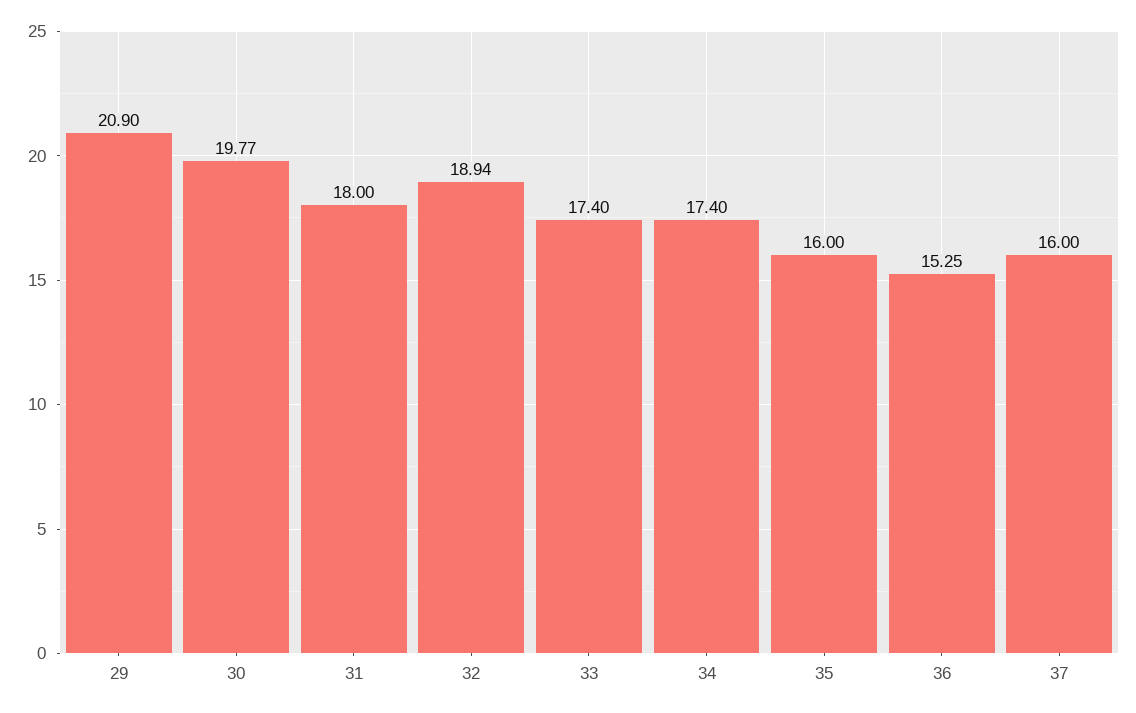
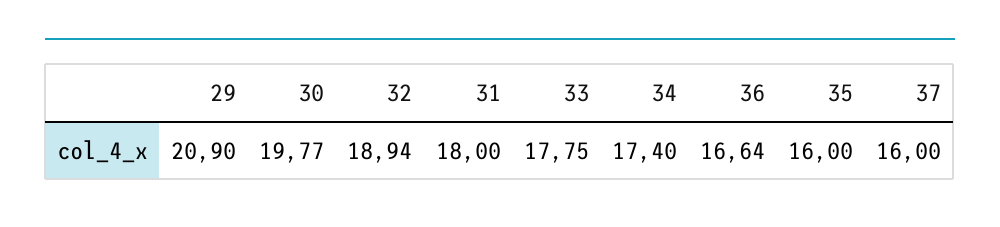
33: 17.4 -> 17.75
36: 15.25 -> 16.64

